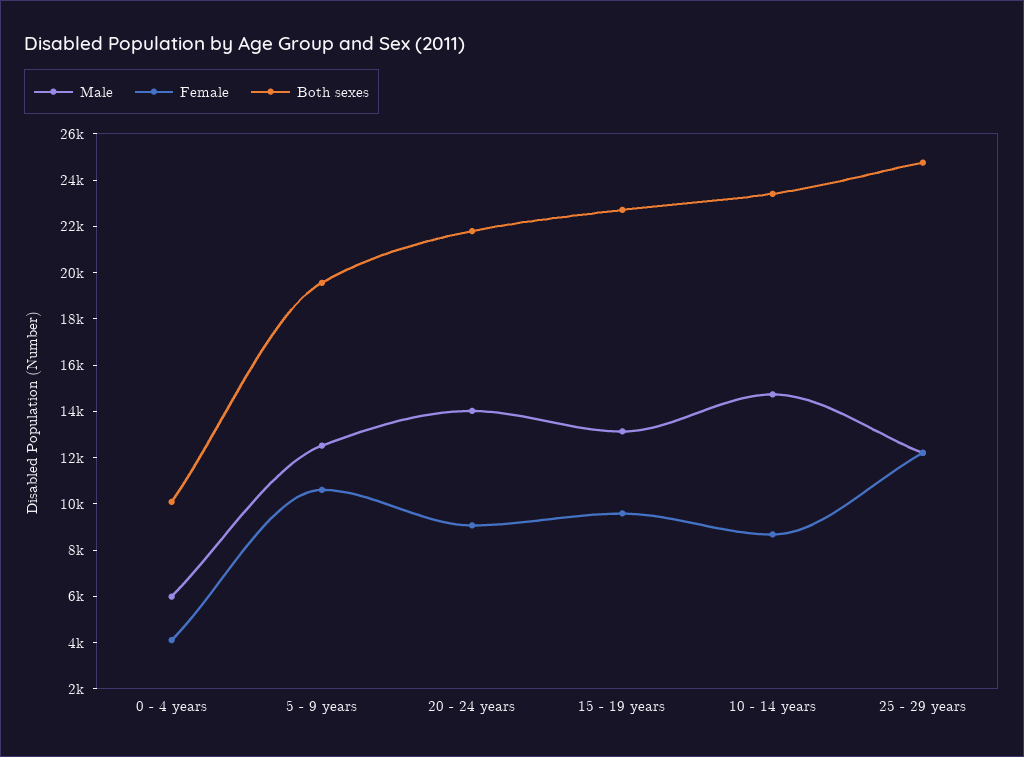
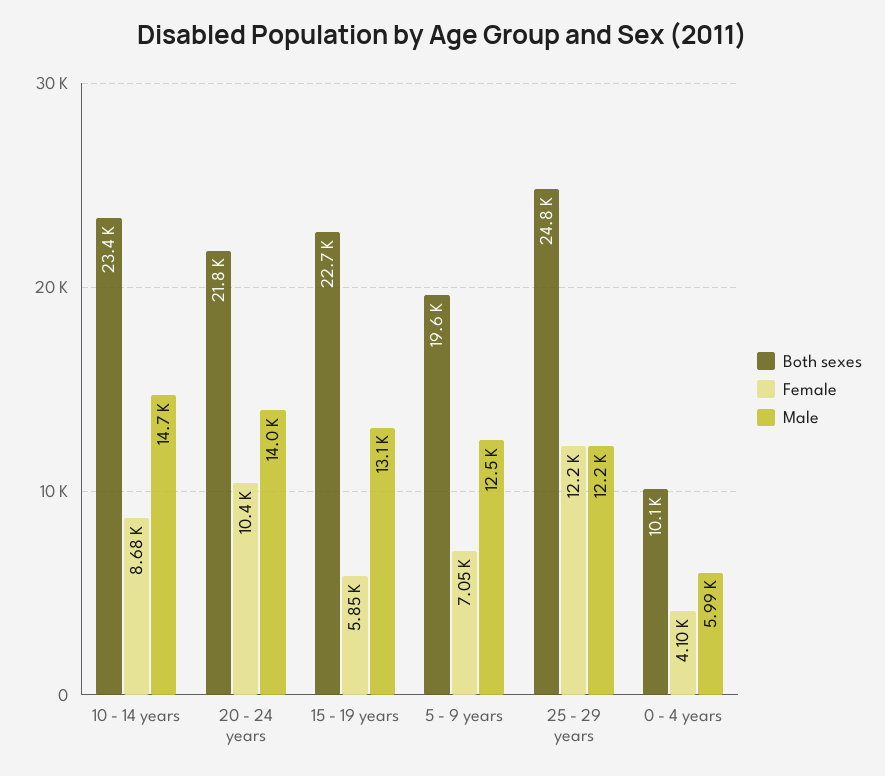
Female, 5 - 9 years: 10500 -> 7050
Female, 20 - 24 years: 9000 -> 10400
Female, 15 - 19 years: 9500 -> 5850

